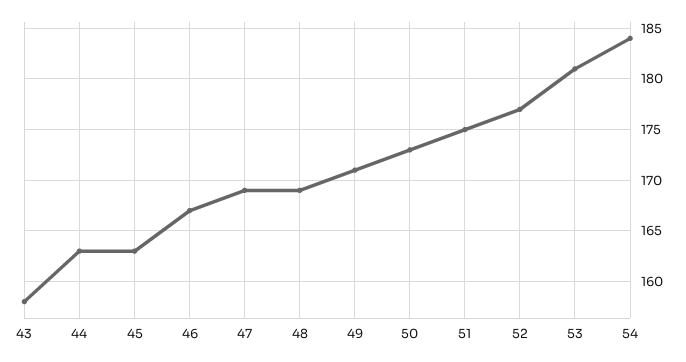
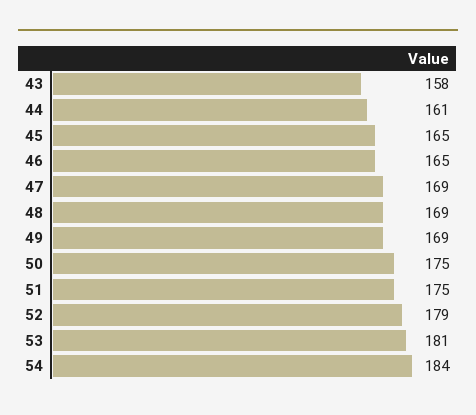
44: 163 -> 161
45: 163 -> 165
46: 167 -> 165
49: 171 -> 169
50: 173 -> 175
52: 177 -> 179

